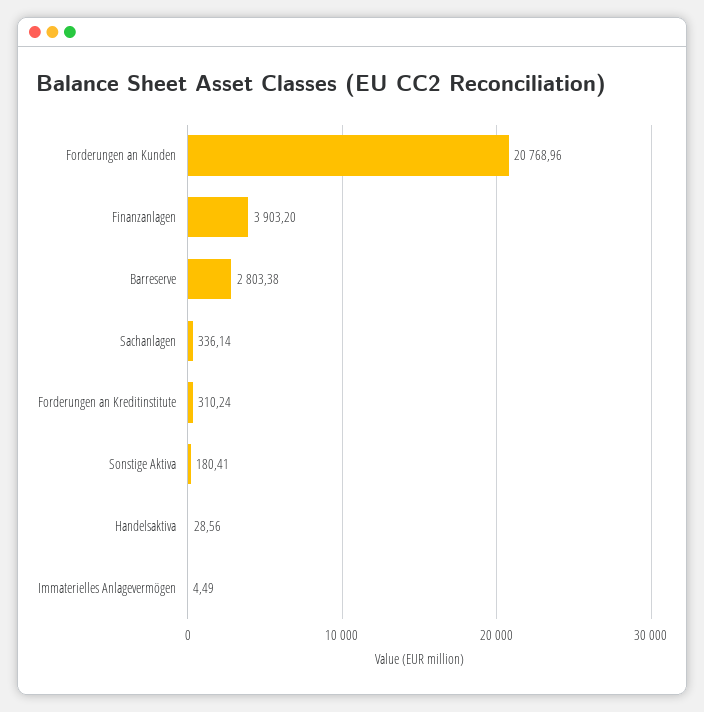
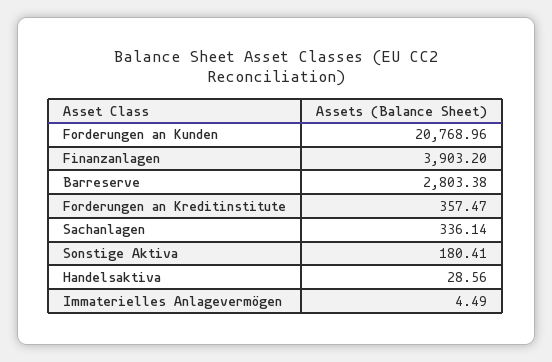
Forderungen an Kreditinstitute: 310.24 -> 357.47

